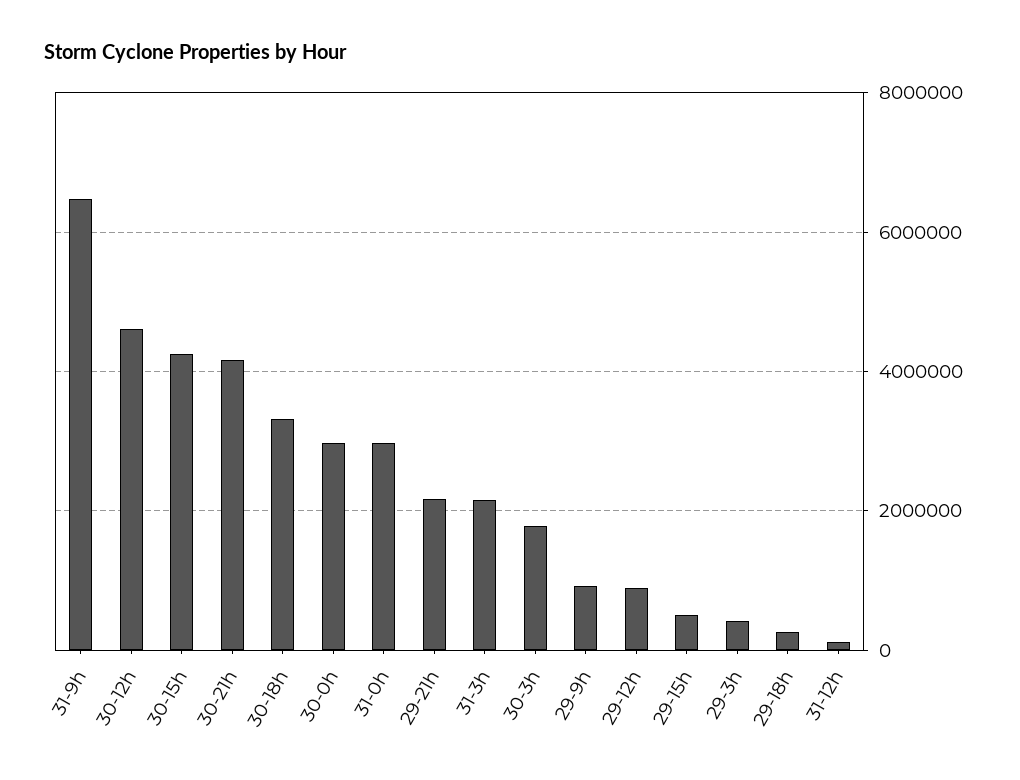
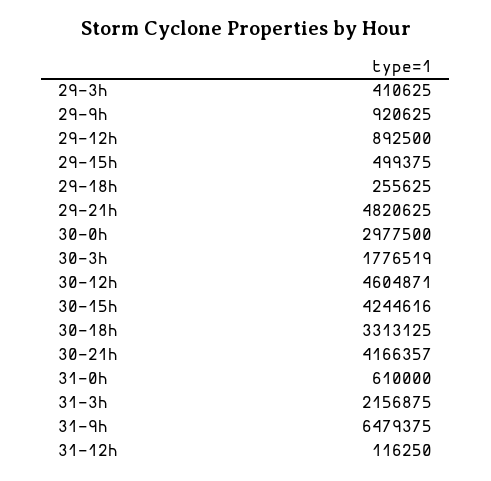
31-0h: 3000000 -> 610000
29-21h: 2200000 -> 4820625

